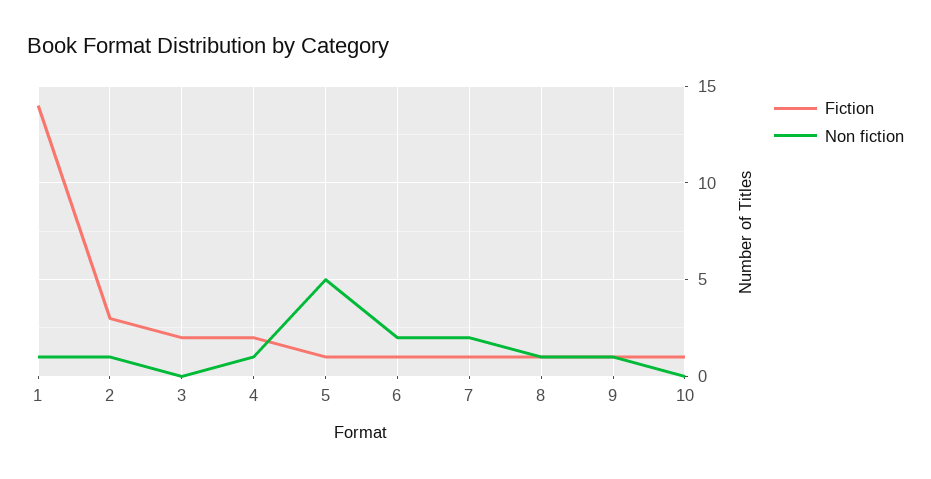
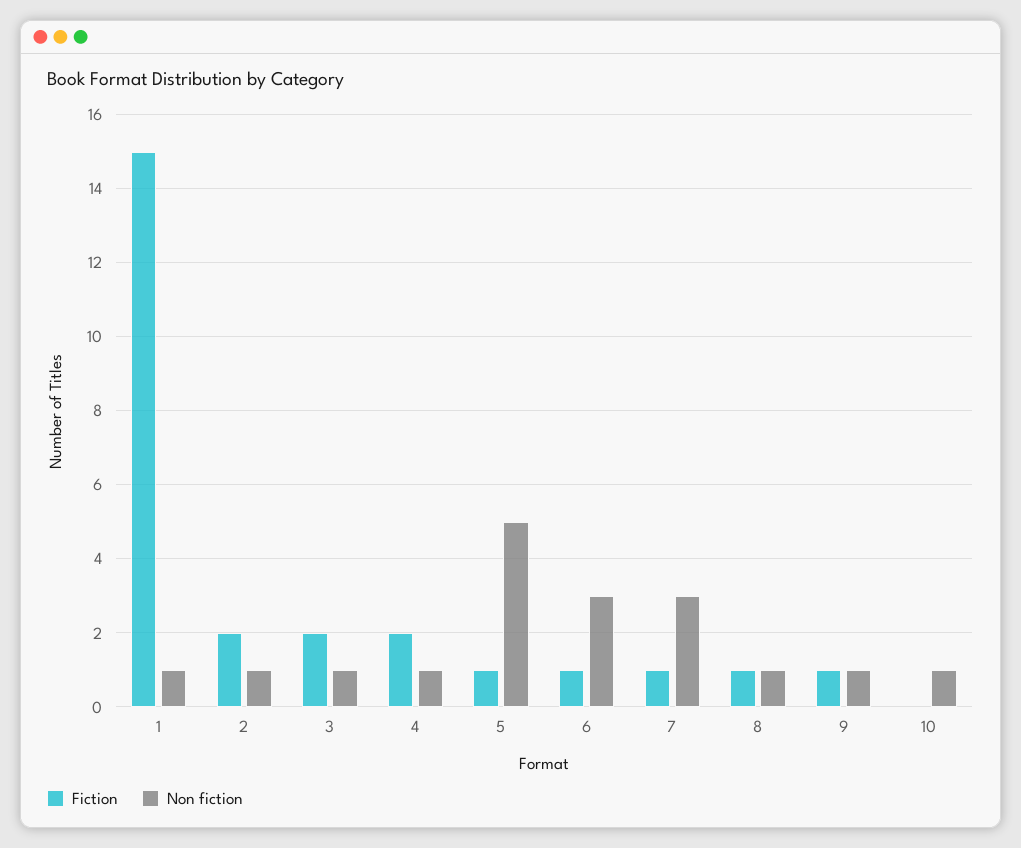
Fiction, 1: 14 -> 15
Fiction, 2: 3 -> 2
Non fiction, 3: 0 -> 1
Non fiction, 6: 2 -> 3
Non fiction, 7: 2 -> 3
Fiction, 10: 1 -> 0
Non fiction, 10: 0 -> 1

